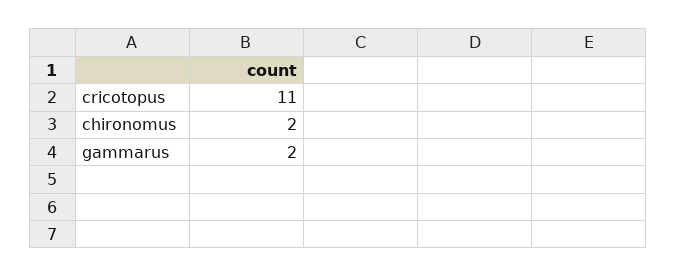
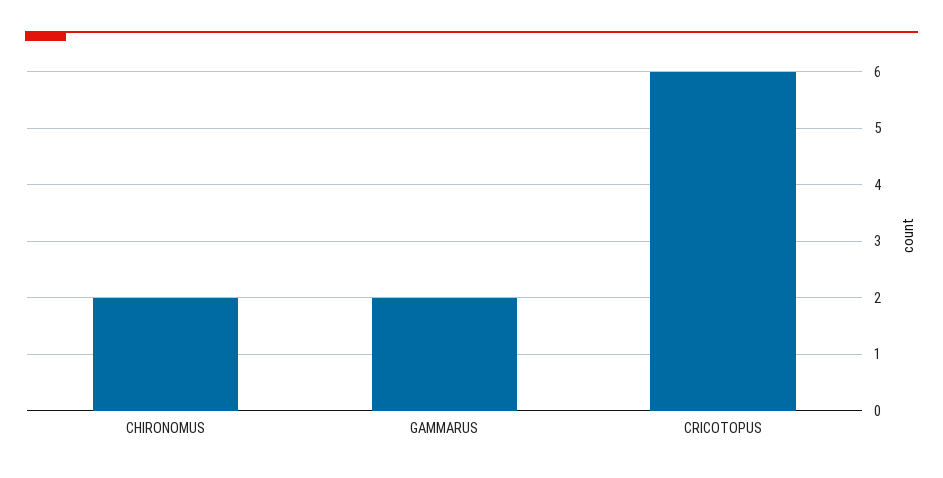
cricotopus: 11 -> 6

